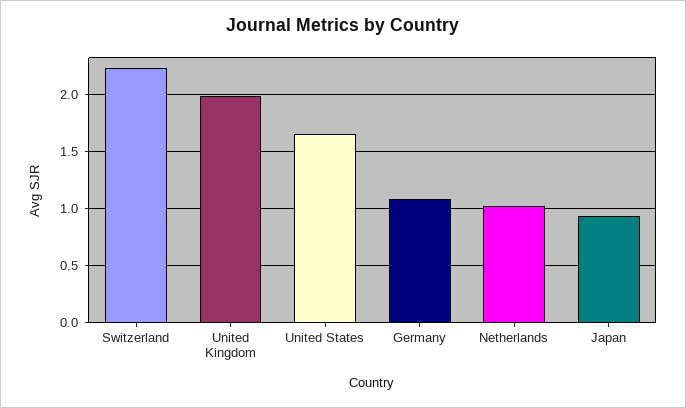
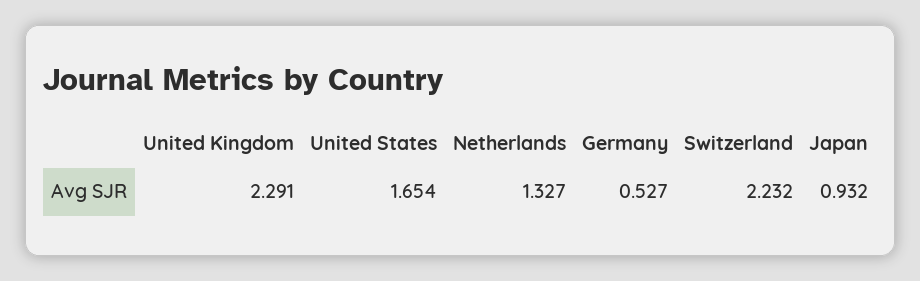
United Kingdom: 2 -> 2.291
Germany: 1.1 -> 0.527
Netherlands: 1 -> 1.327

